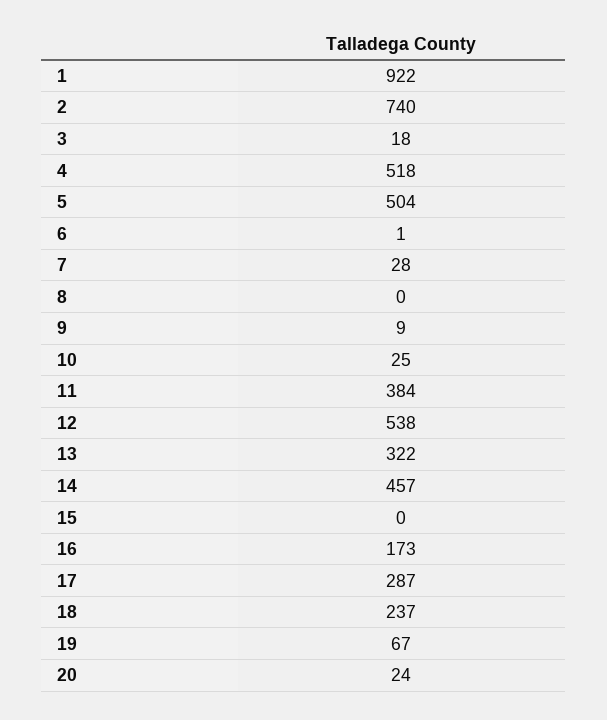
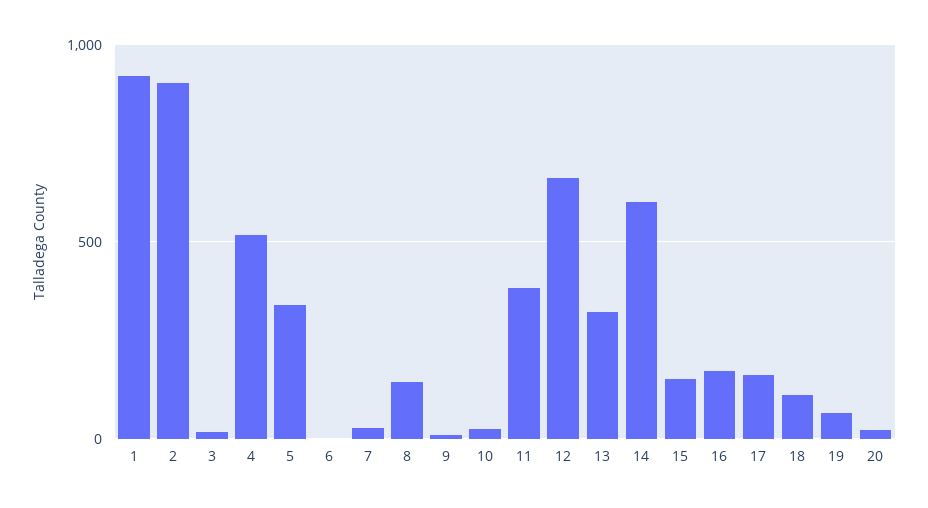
2: 740 -> 900
5: 504 -> 350
8: 0 -> 150
12: 538 -> 650
14: 457 -> 600
15: 0 -> 150
17: 287 -> 150
18: 237 -> 100

